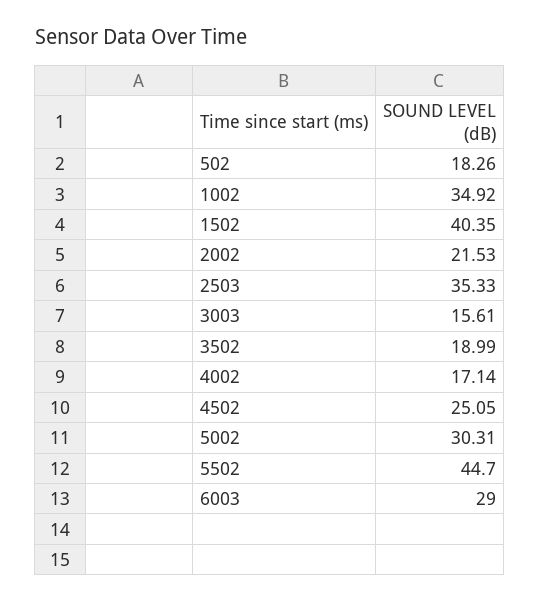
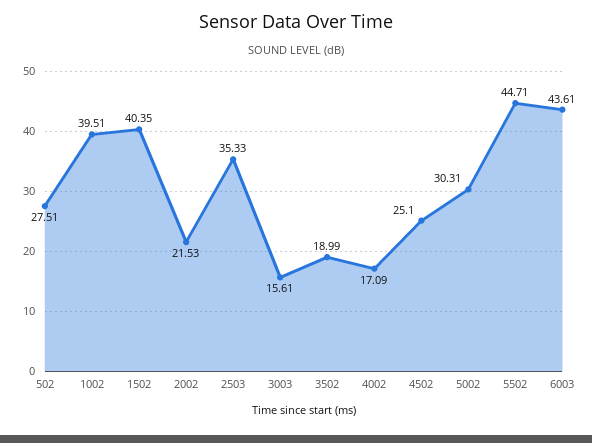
502: 18.26 -> 27.51
1002: 34.92 -> 39.51
4002: 17.14 -> 17.09
4502: 25.05 -> 25.1
5502: 44.7 -> 44.71
6003: 29 -> 43.61

